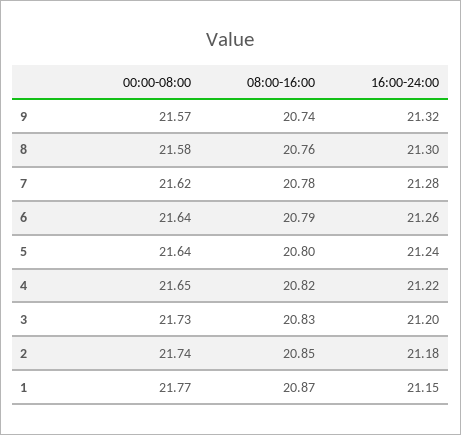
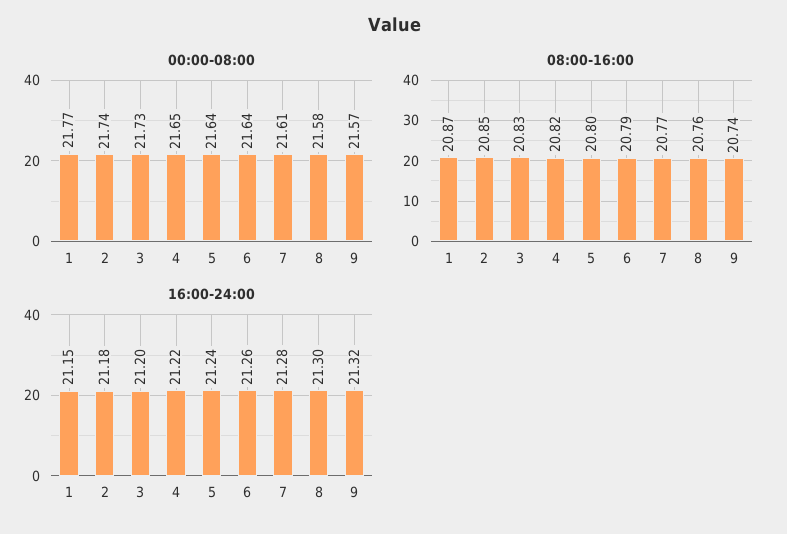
00:00-08:00, 7: 21.62 -> 21.61
08:00-16:00, 7: 20.78 -> 20.77

